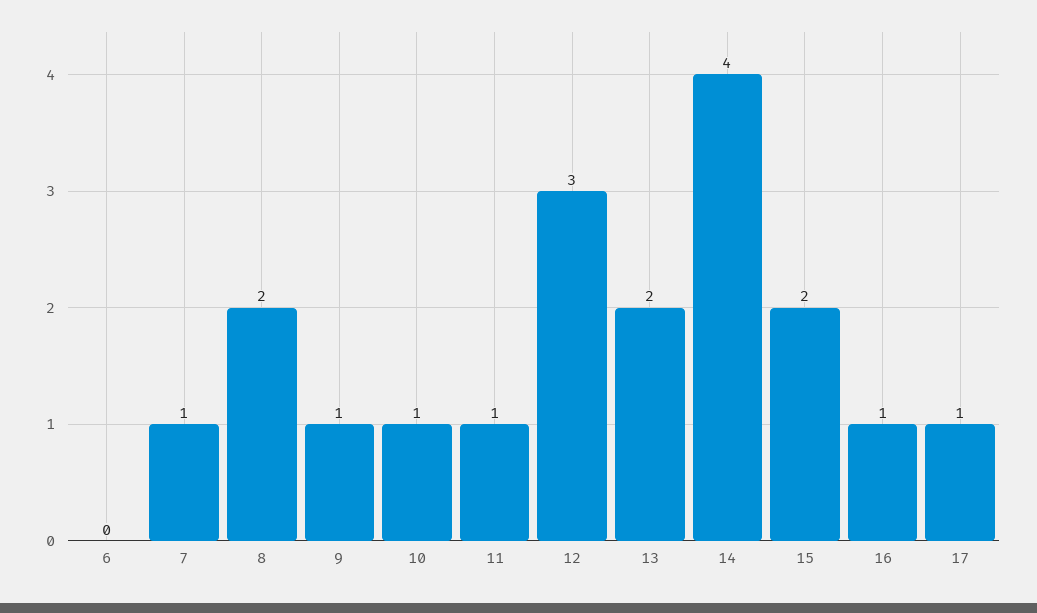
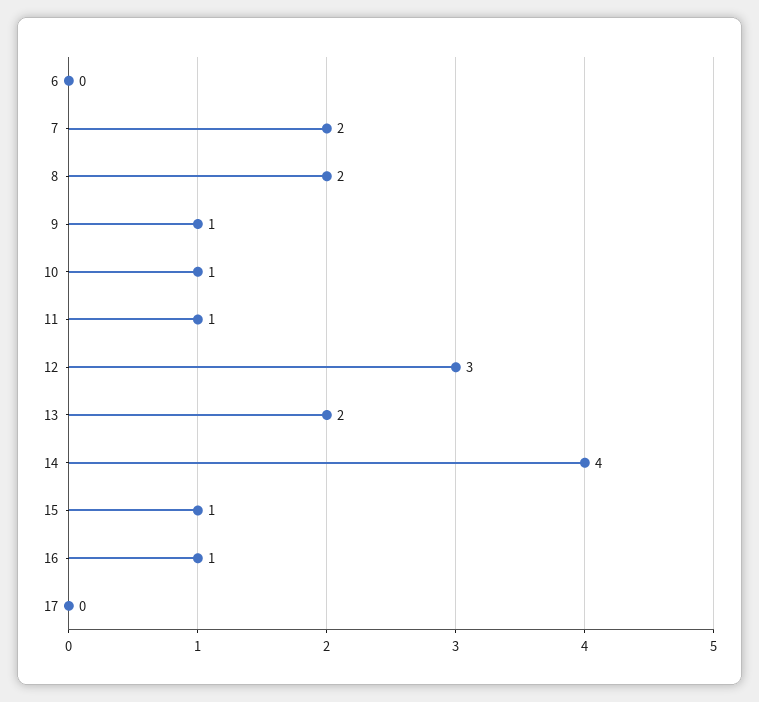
7: 1 -> 2
15: 2 -> 1
17: 1 -> 0

